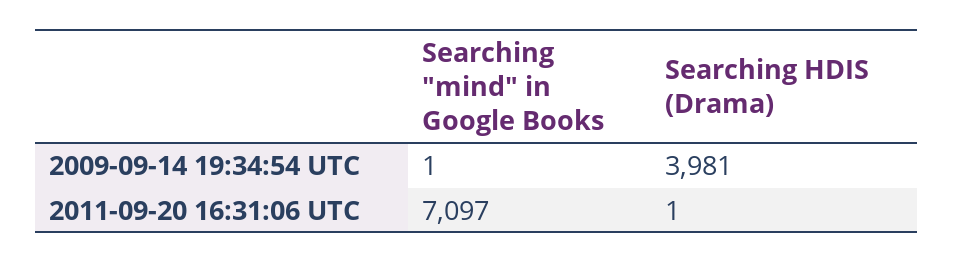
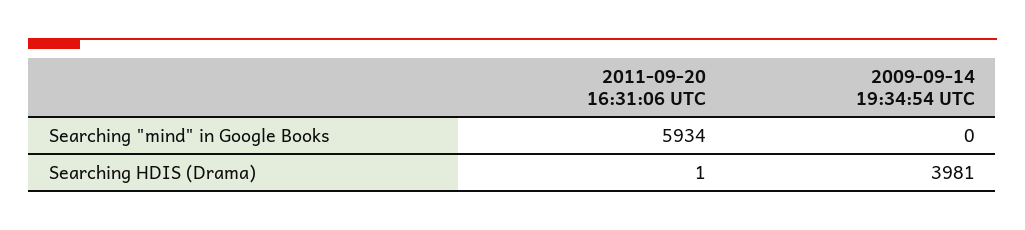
Searching "mind" in Google Books, 2009-09-14 19:34:54 UTC: 1 -> 0
Searching "mind" in Google Books, 2011-09-20 16:31:06 UTC: 7097 -> 5934

